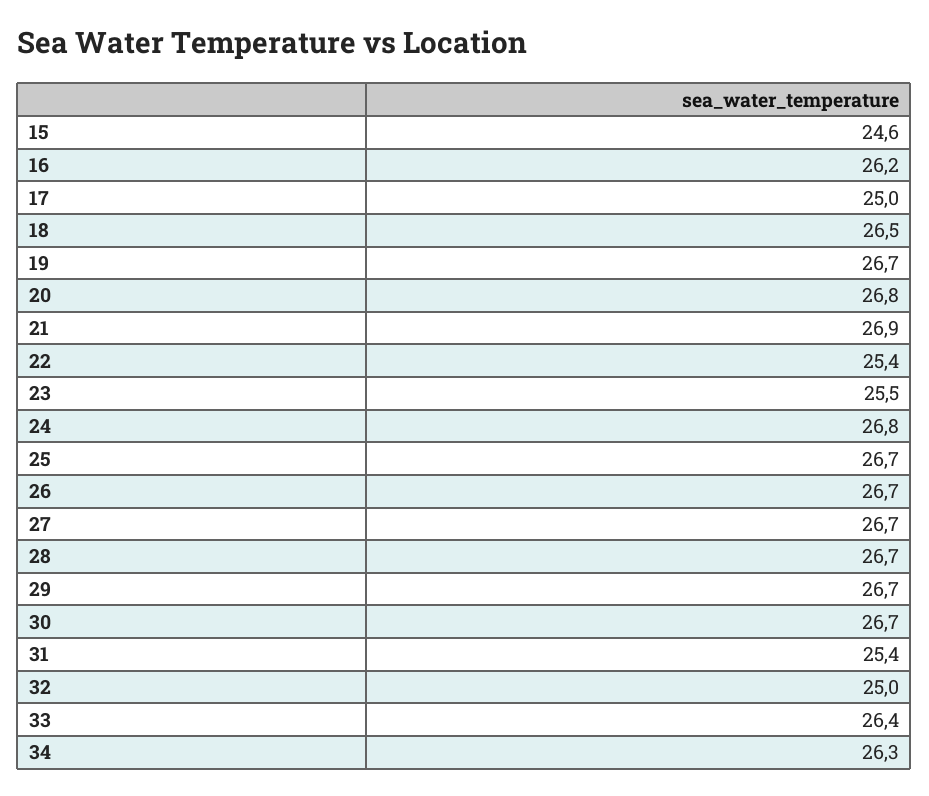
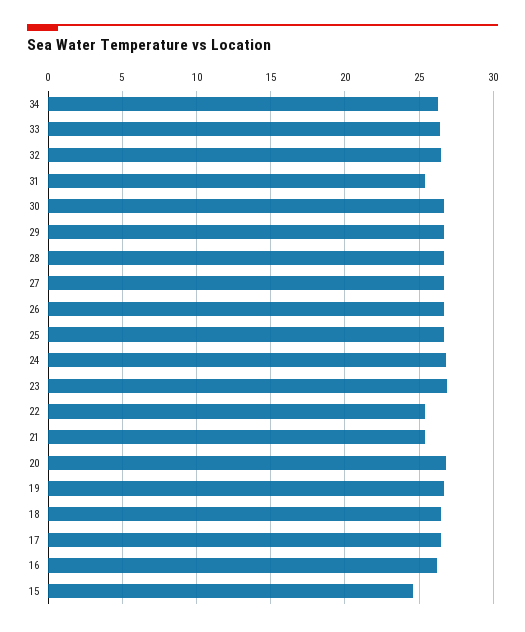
17: 25 -> 26.5
21: 26.9 -> 25.5
23: 25.5 -> 27
32: 25 -> 26.5

